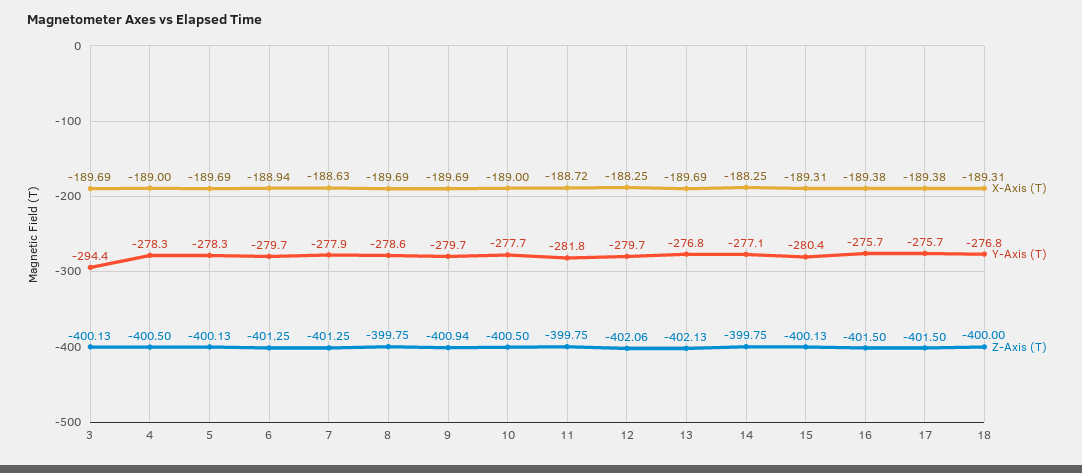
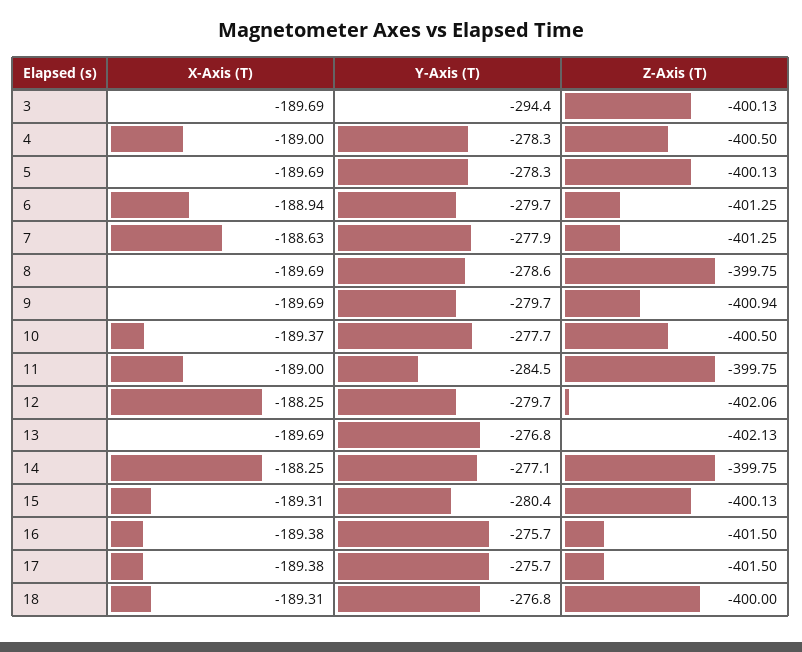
X-Axis (T), 10: -189 -> -189.37
X-Axis (T), 11: -188.72 -> -189
Y-Axis (T), 11: -281.8 -> -284.5

